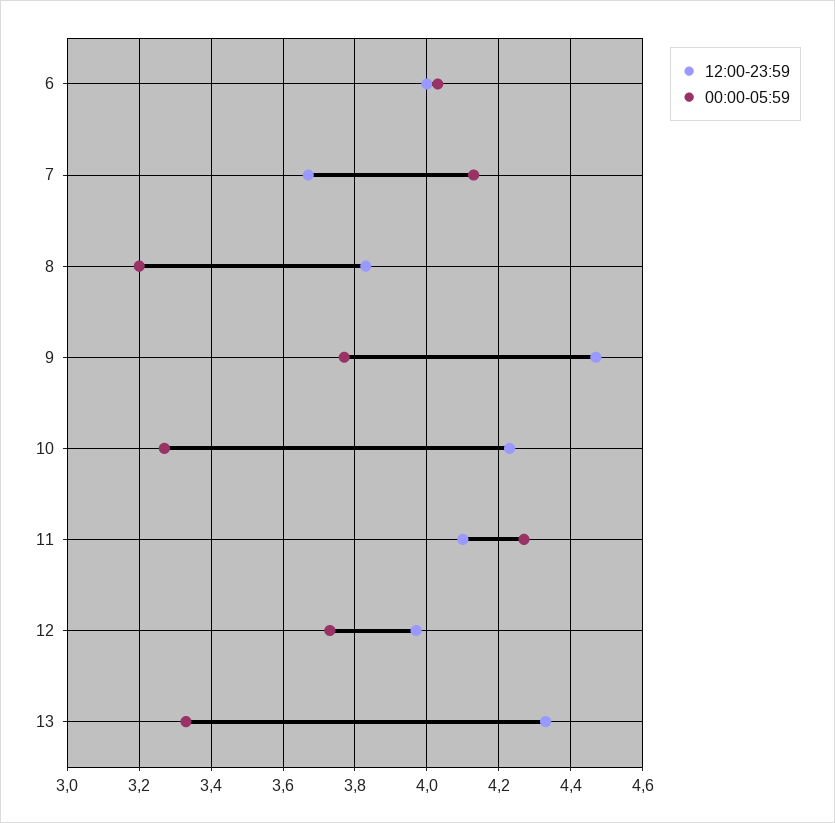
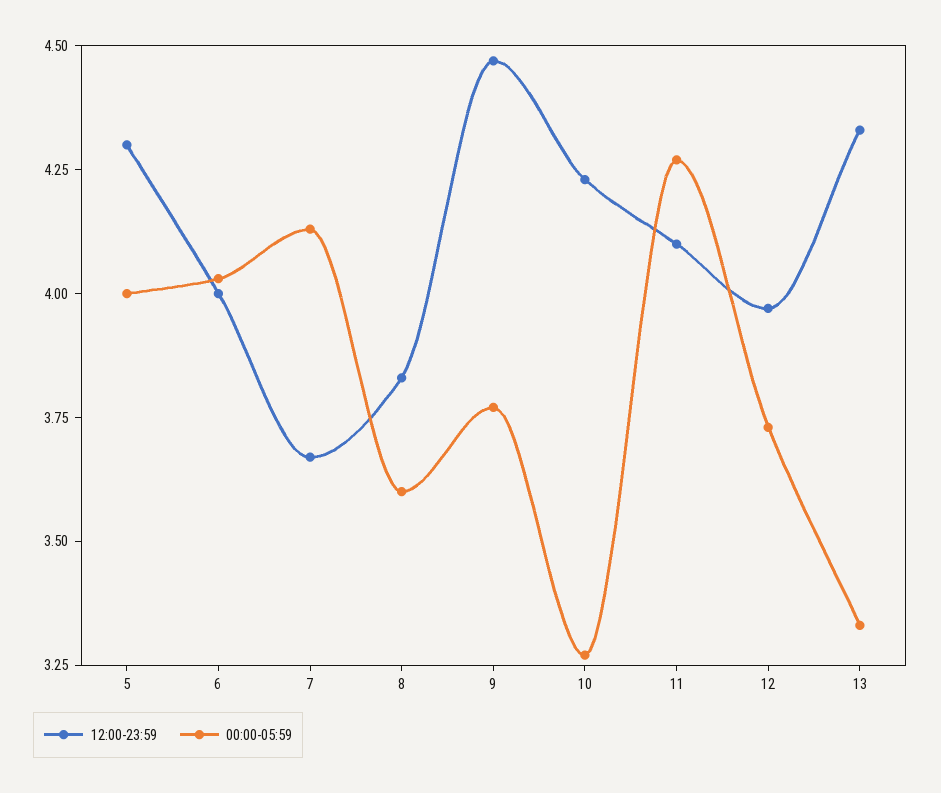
00:00-05:59, 8: 3.2 -> 3.6
12:00-23:59, 5: none -> 4.3
00:00-05:59, 5: none -> 4

